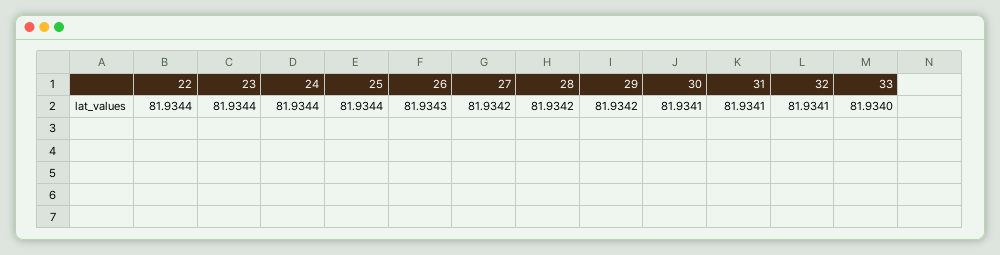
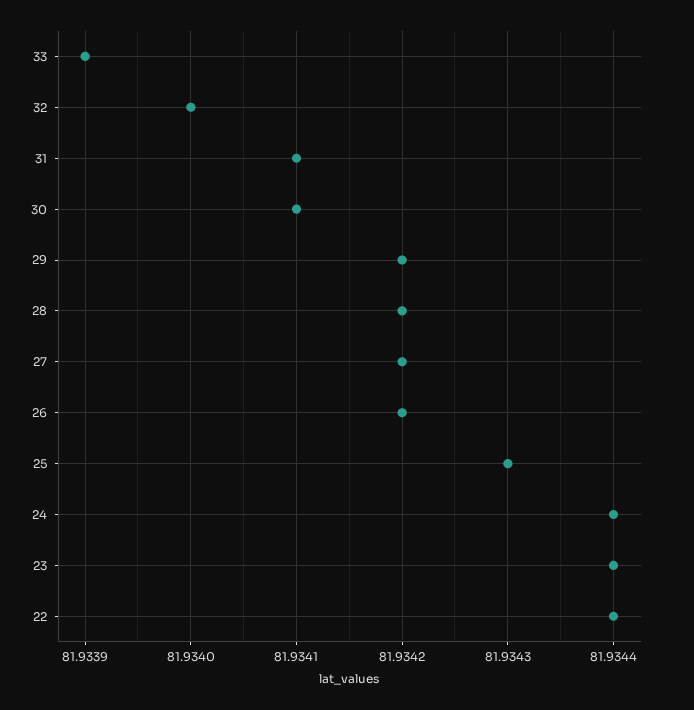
25: 81.9344 -> 81.9343
26: 81.9343 -> 81.9342
32: 81.9341 -> 81.934
33: 81.934 -> 81.9339

